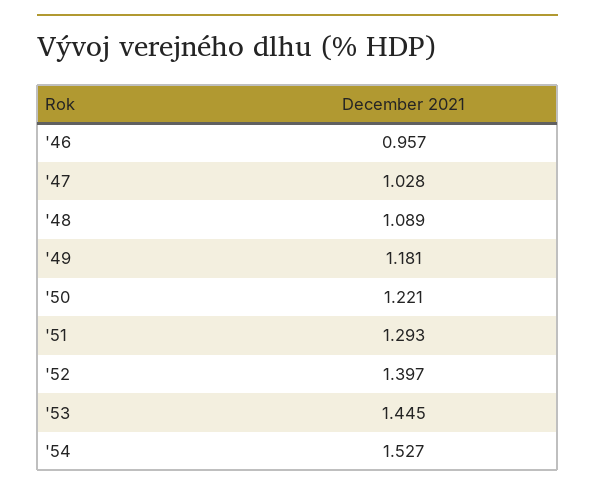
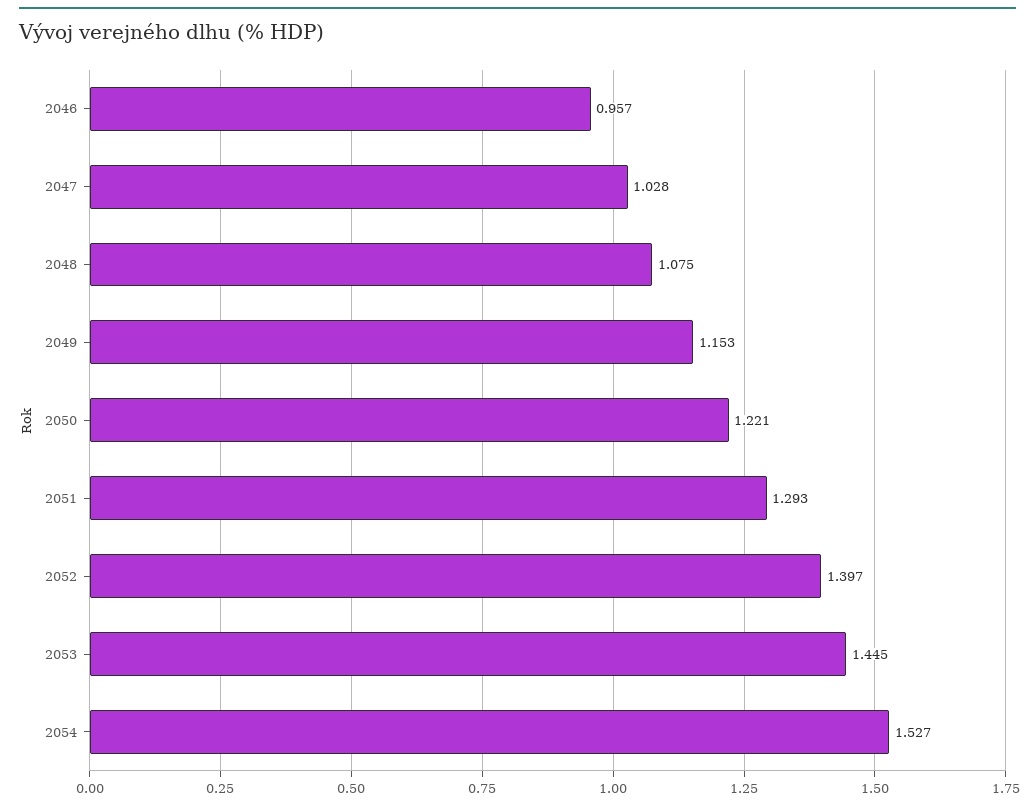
'48: 1.089 -> 1.075
'49: 1.181 -> 1.153

